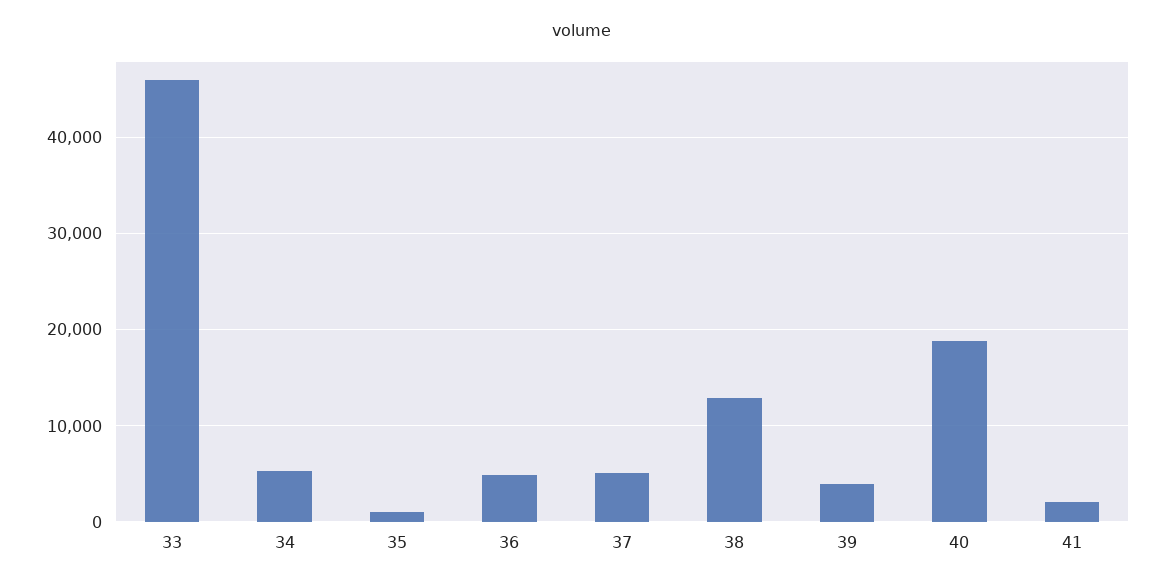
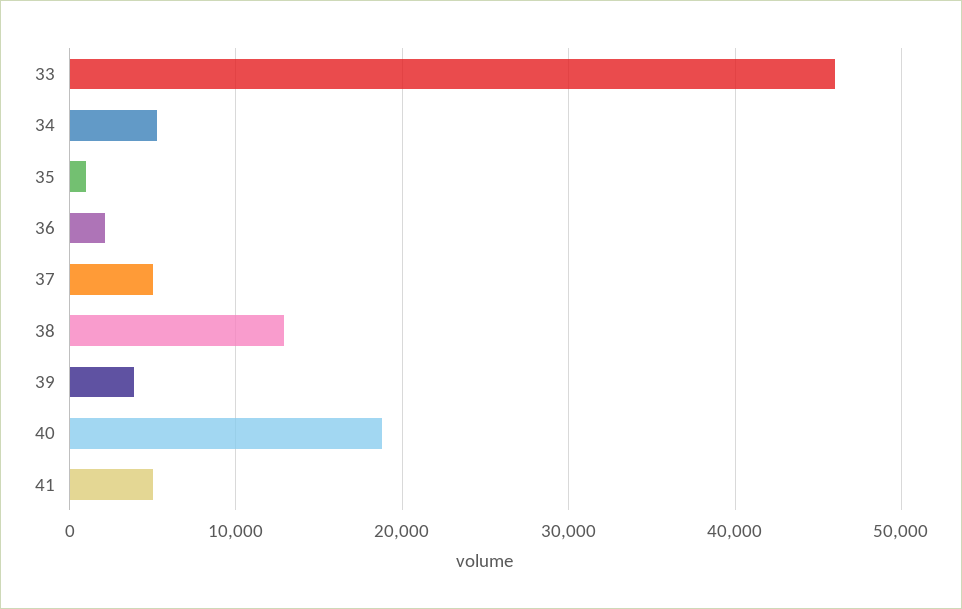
36: 5000 -> 2000
41: 2000 -> 5000

